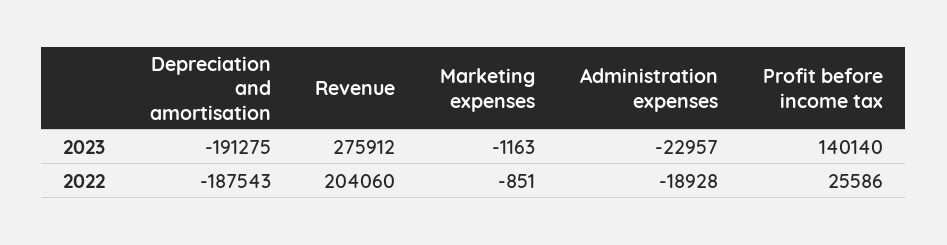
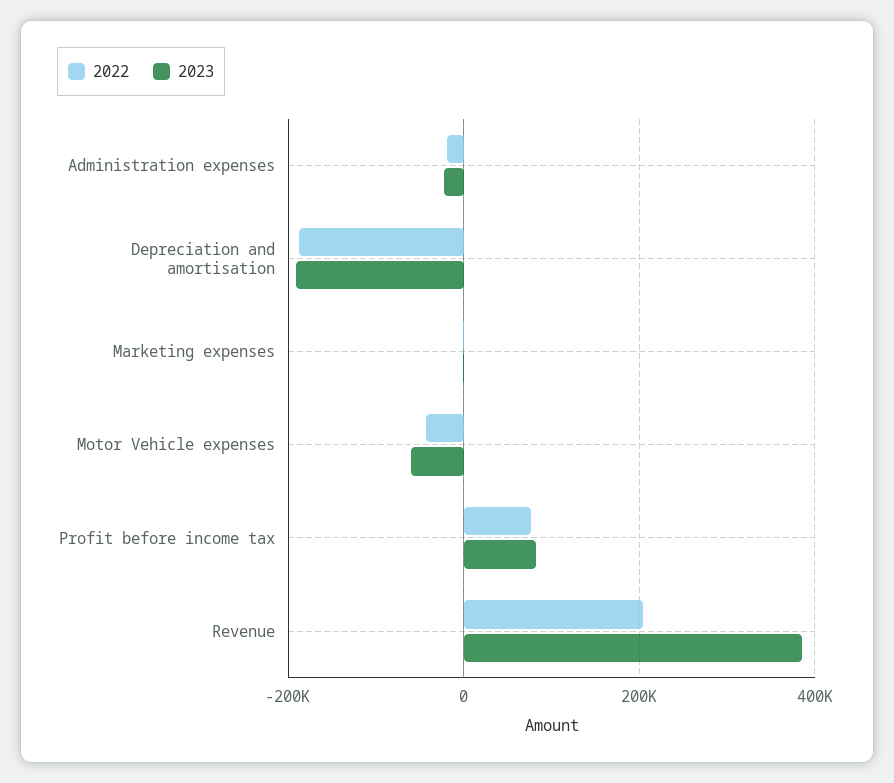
2023, Revenue: 275912 -> 380000
2023, Profit before income tax: 140140 -> 80000
2022, Profit before income tax: 25586 -> 80000
2022, Motor Vehicle expenses: none -> -40000
2023, Motor Vehicle expenses: none -> -60000

